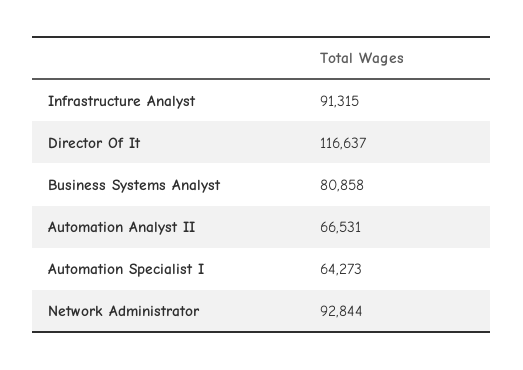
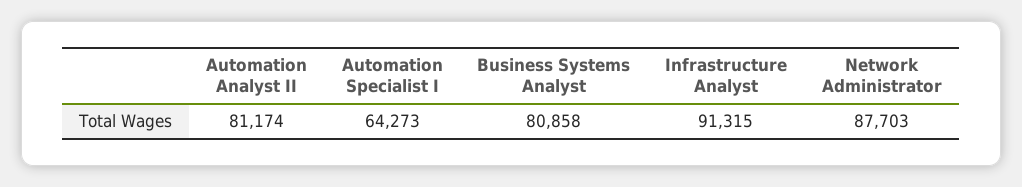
Director Of It: 116637 -> none
Automation Analyst II: 66531 -> 81174
Network Administrator: 92844 -> 87703

